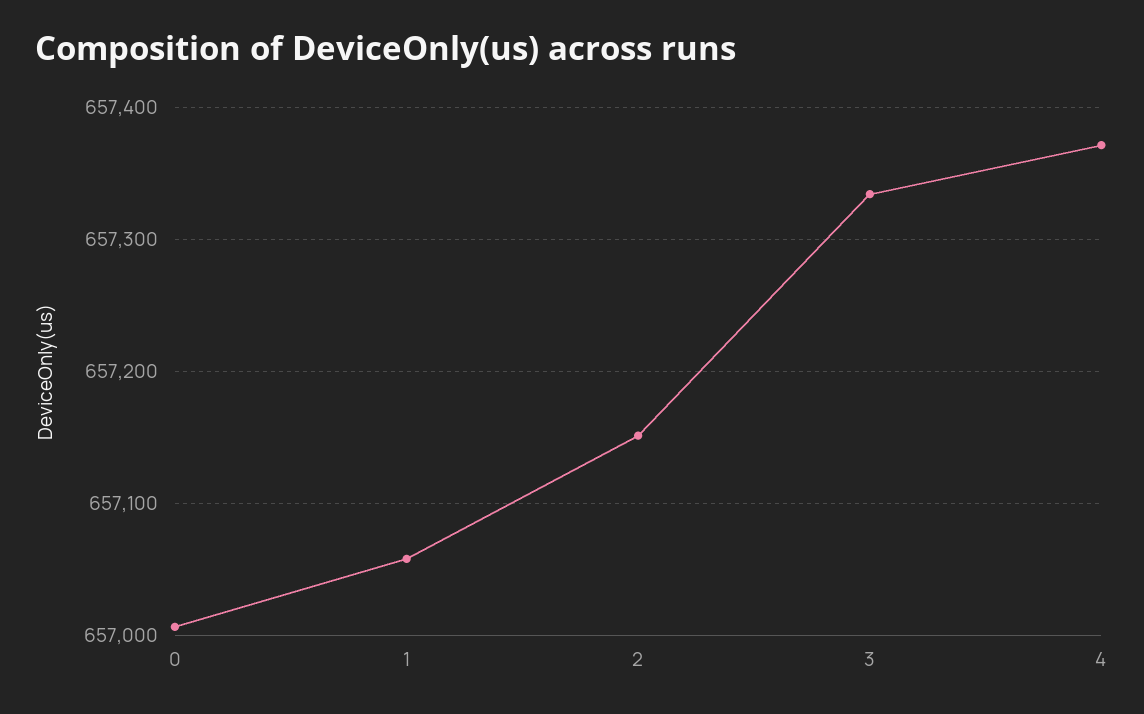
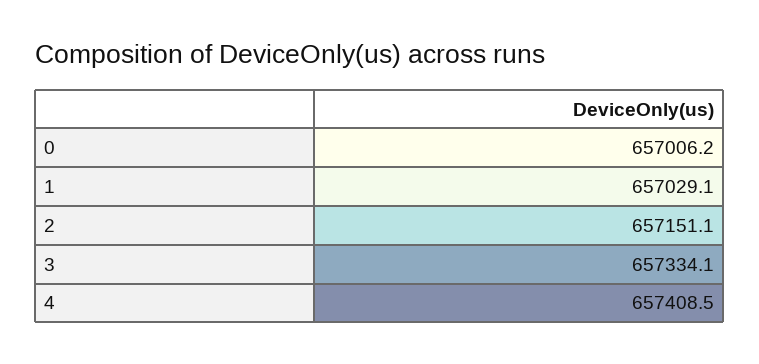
1: 657060 -> 657029.1
4: 657370 -> 657408.5

